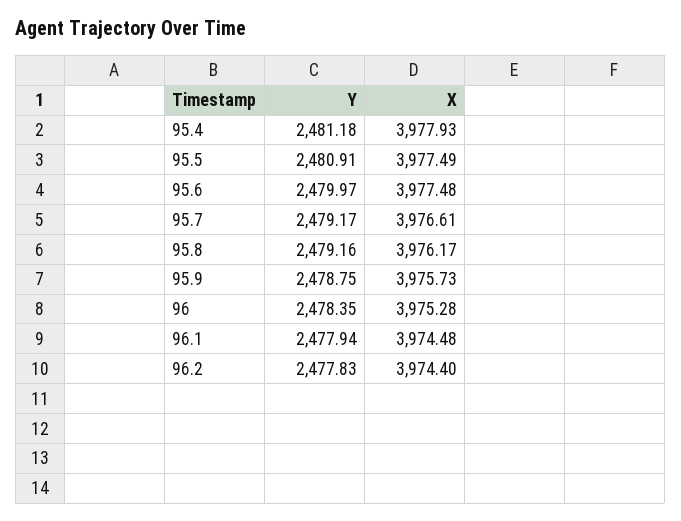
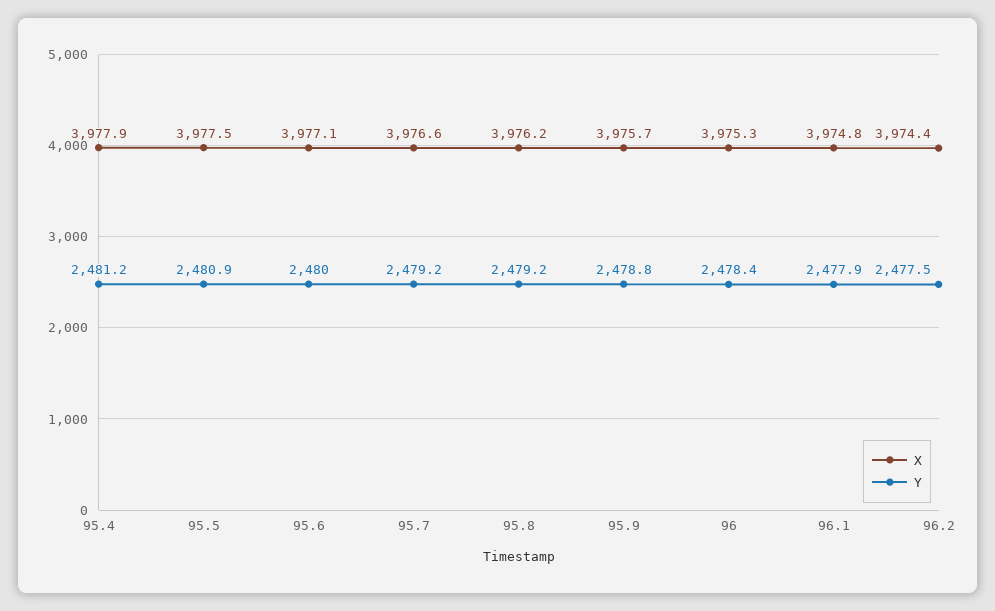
X, 95.6: 3977.48 -> 3977.1
X, 96.1: 3974.48 -> 3974.8
Y, 96.2: 2477.83 -> 2477.5

